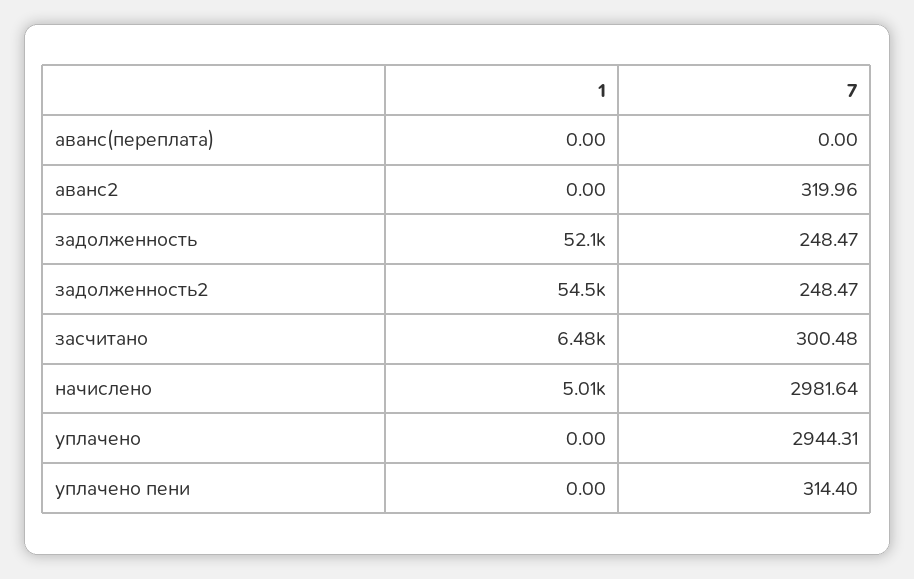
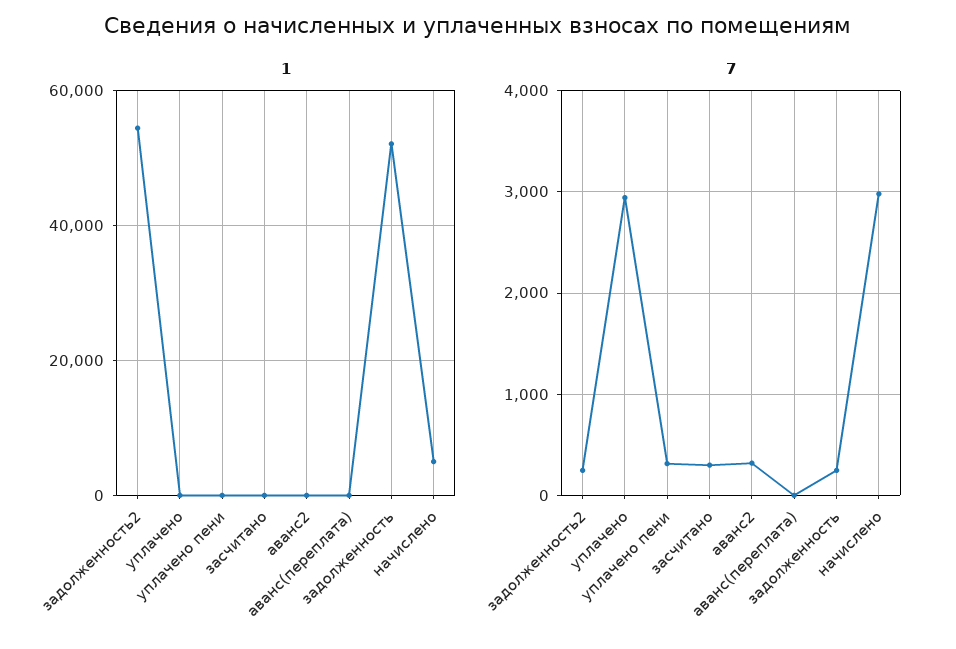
1, засчитано: 6480 -> 0

